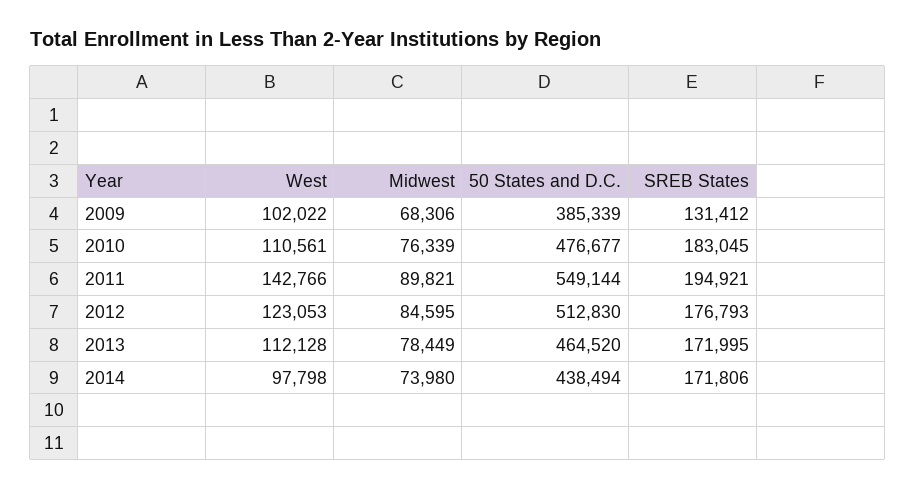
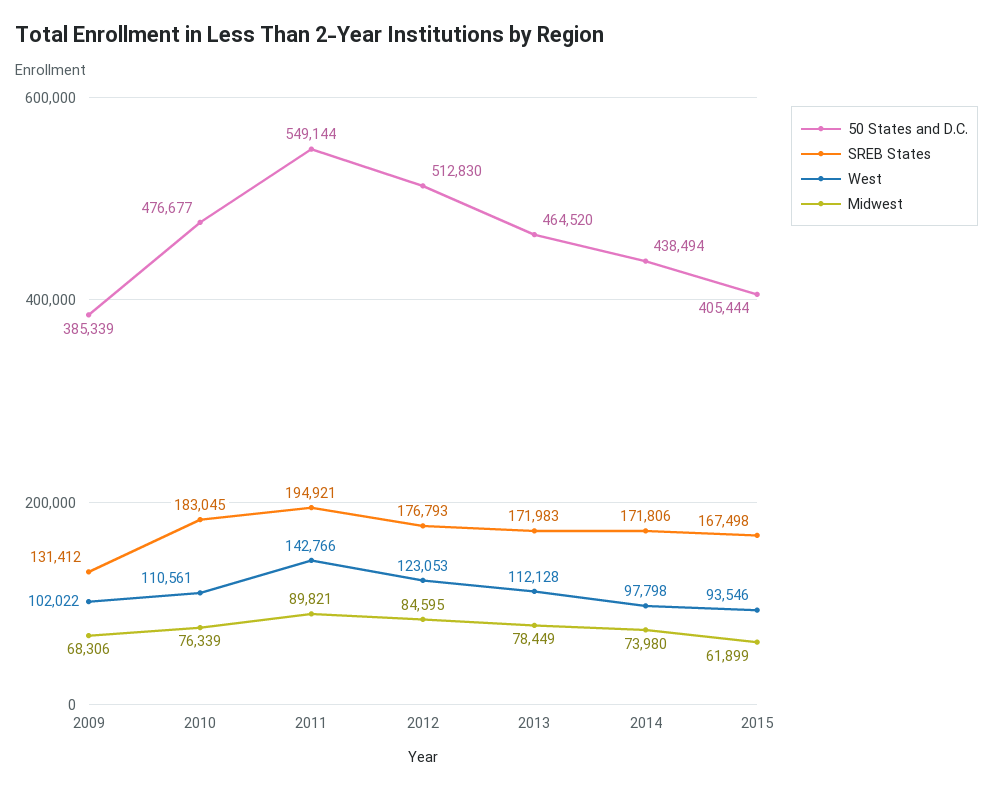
SREB States, 2013: 171995 -> 171983
50 States and D.C., 2015: none -> 405444
SREB States, 2015: none -> 167498
West, 2015: none -> 93546
Midwest, 2015: none -> 61899

